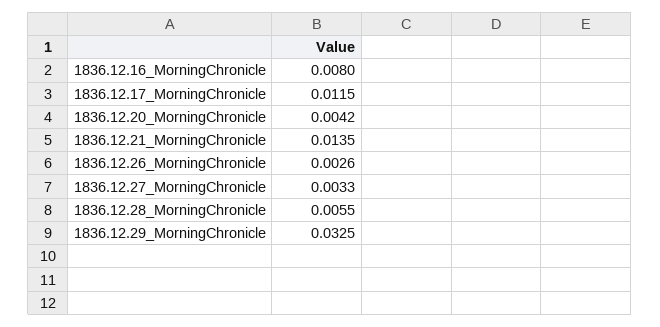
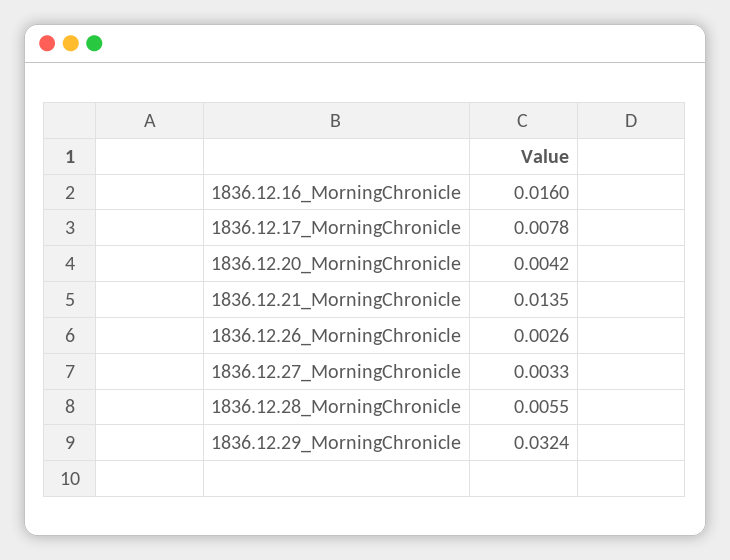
1836.12.16_MorningChronicle: 0.008 -> 0.016
1836.12.17_MorningChronicle: 0.0115 -> 0.0078
1836.12.29_MorningChronicle: 0.0325 -> 0.0324

